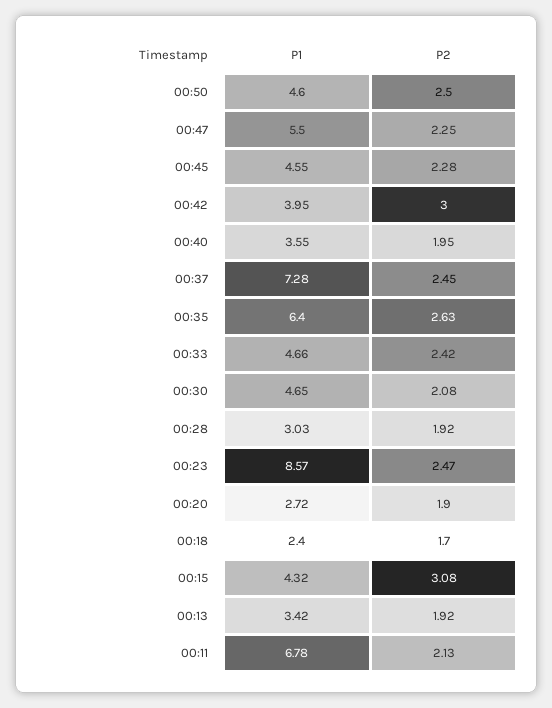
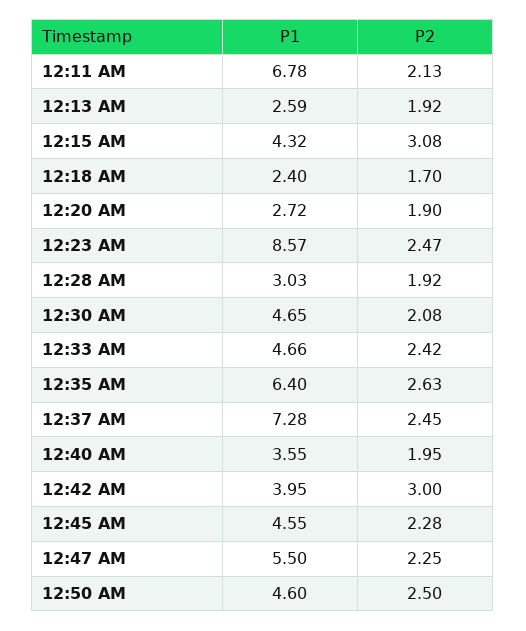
P1, 00:13: 3.42 -> 2.59

